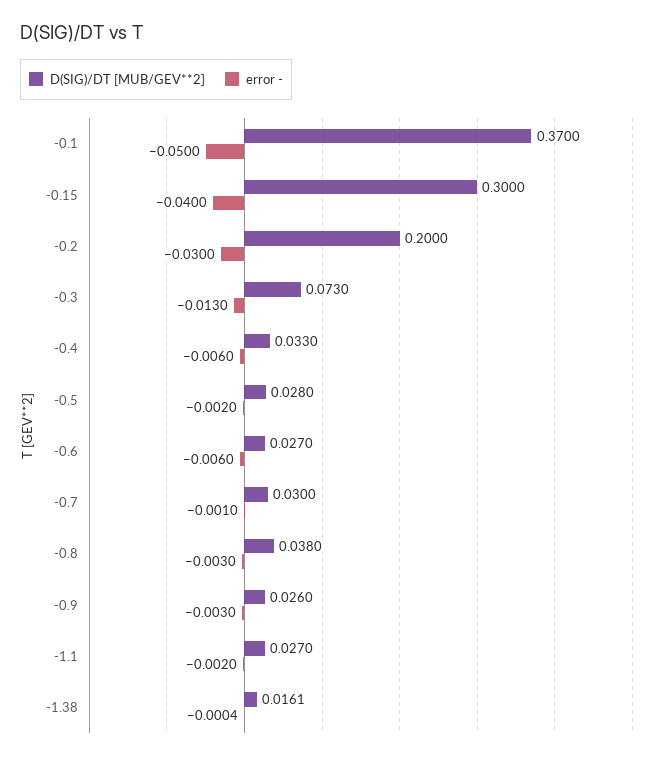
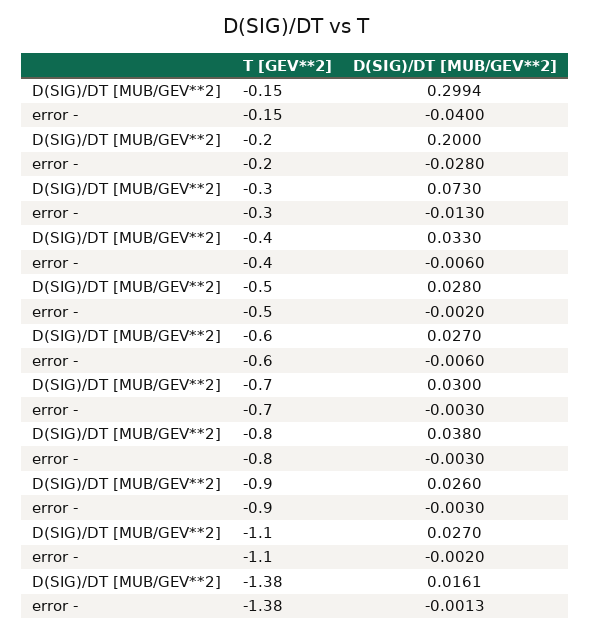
D(SIG)/DT [MUB/GEV**2], -0.1: 0.37 -> none
error -, -0.1: -0.05 -> none
D(SIG)/DT [MUB/GEV**2], -0.15: 0.3 -> 0.2994
error -, -0.2: -0.03 -> -0.028
error -, -0.7: -0.001 -> -0.003
error -, -1.38: -0.0004 -> -0.0013

